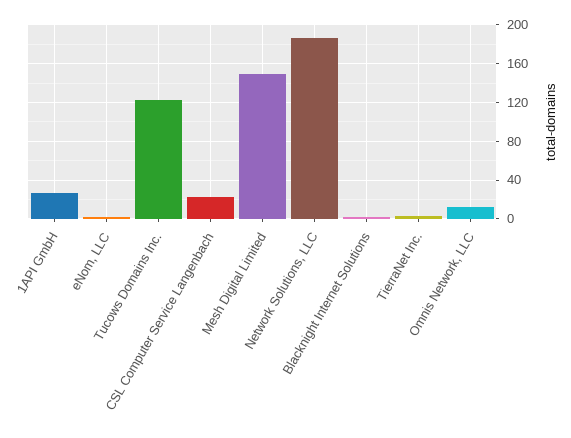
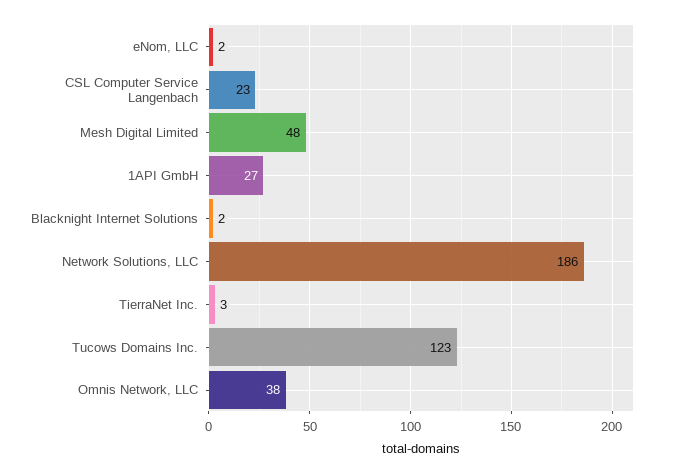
Mesh Digital Limited: 150 -> 48
Omnis Network, LLC: 10 -> 38

